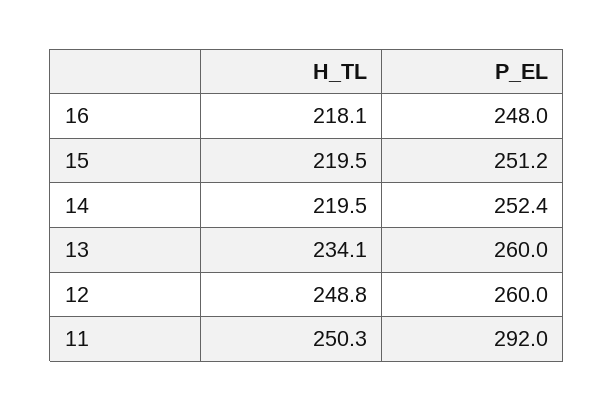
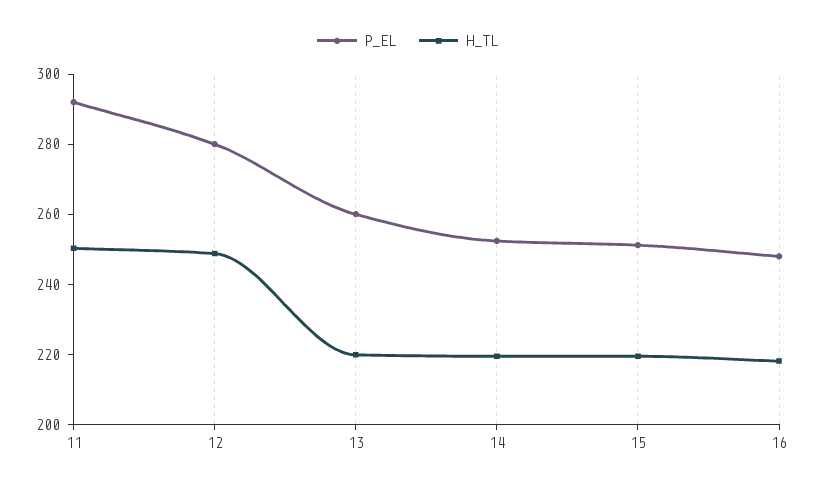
H_TL, 13: 234.1 -> 220
P_EL, 12: 260 -> 280

